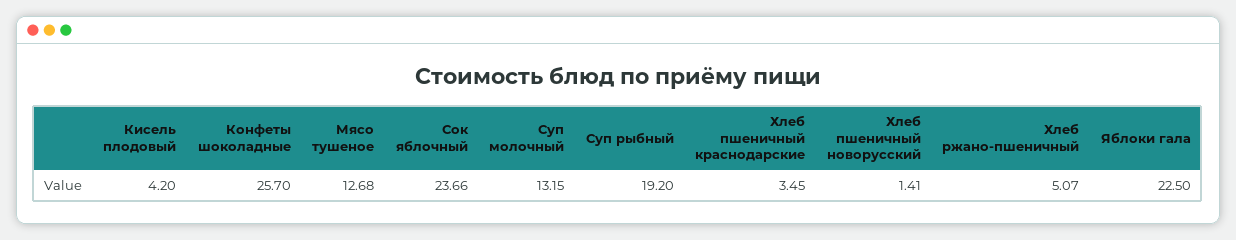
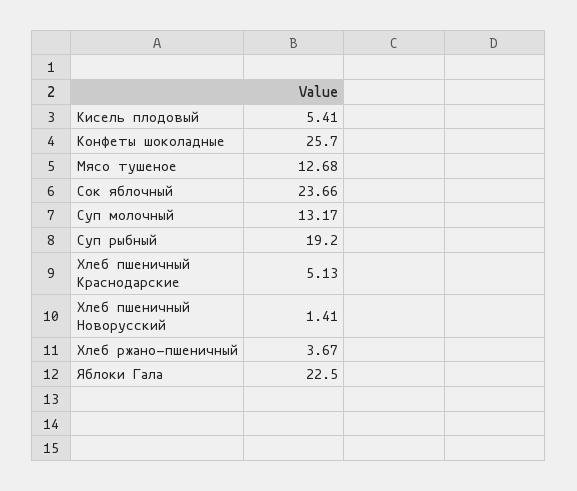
Кисель плодовый: 4.2 -> 5.41
Суп молочный: 13.15 -> 13.17
Хлеб пшеничный краснодарские: 3.45 -> 5.13
Хлеб ржано-пшеничный: 5.07 -> 3.67

